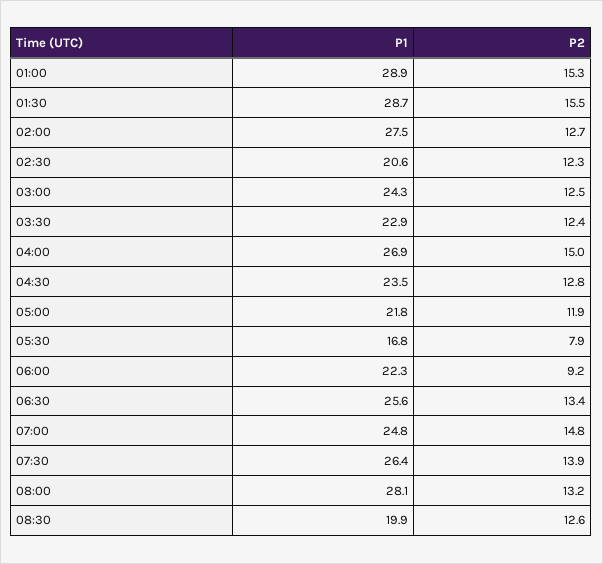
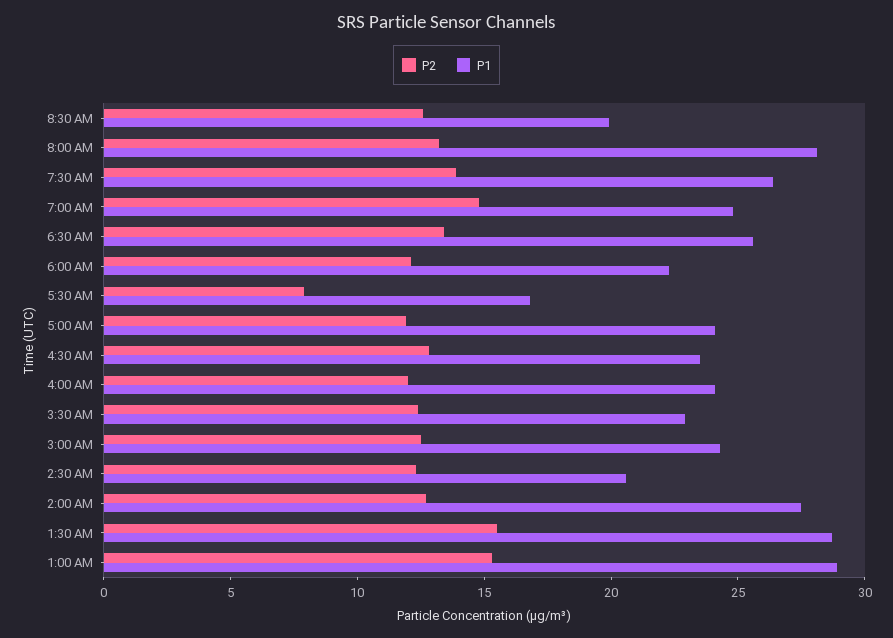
P1, 04:00: 26.9 -> 24
P2, 04:00: 15 -> 12
P1, 05:00: 21.8 -> 24
P2, 06:00: 9.2 -> 12

